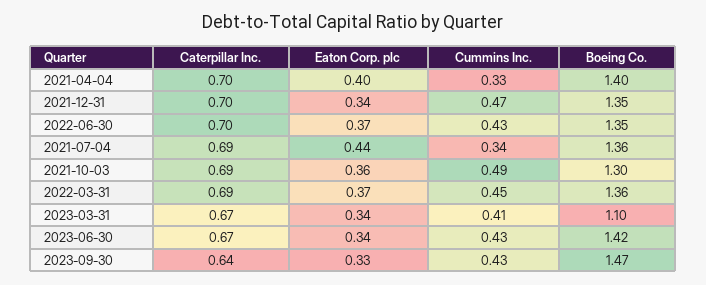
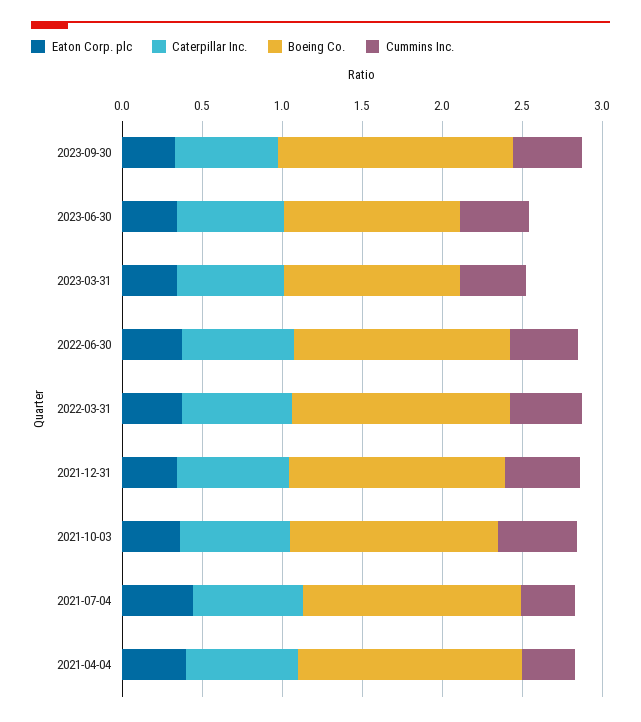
Boeing Co., 2023-06-30: 1.42 -> 1.1

